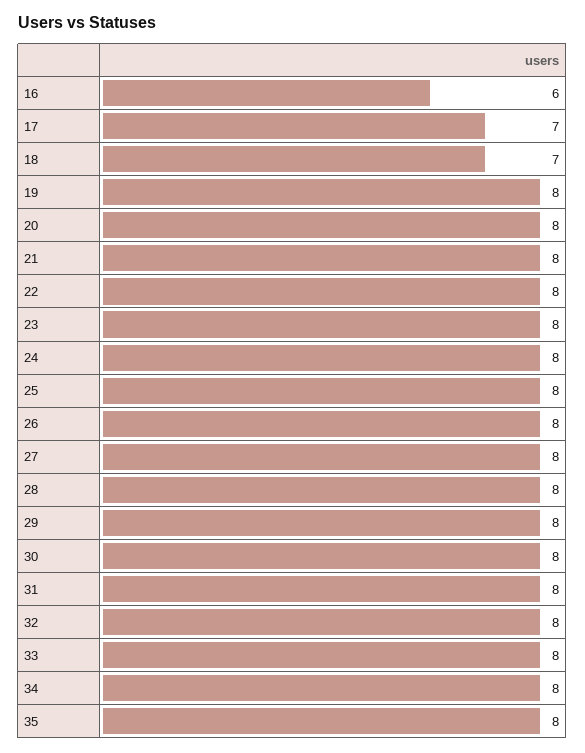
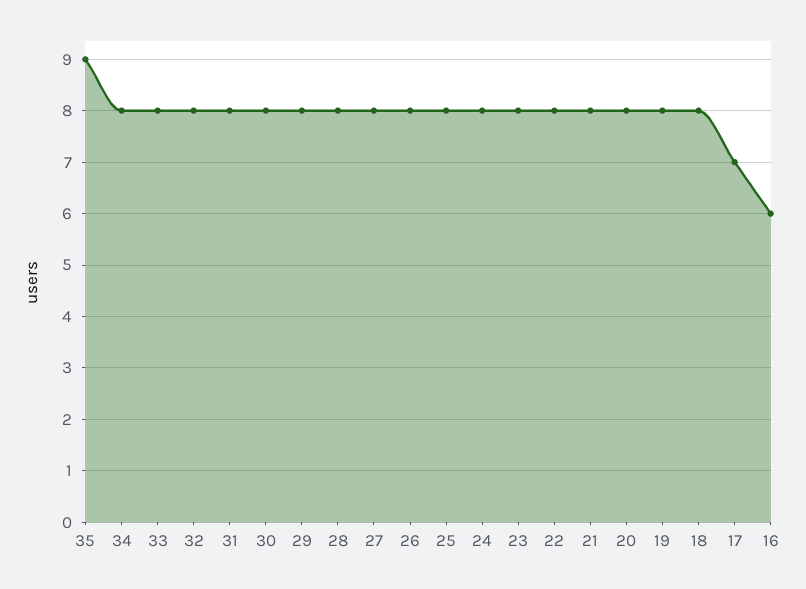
18: 7 -> 8
35: 8 -> 9

